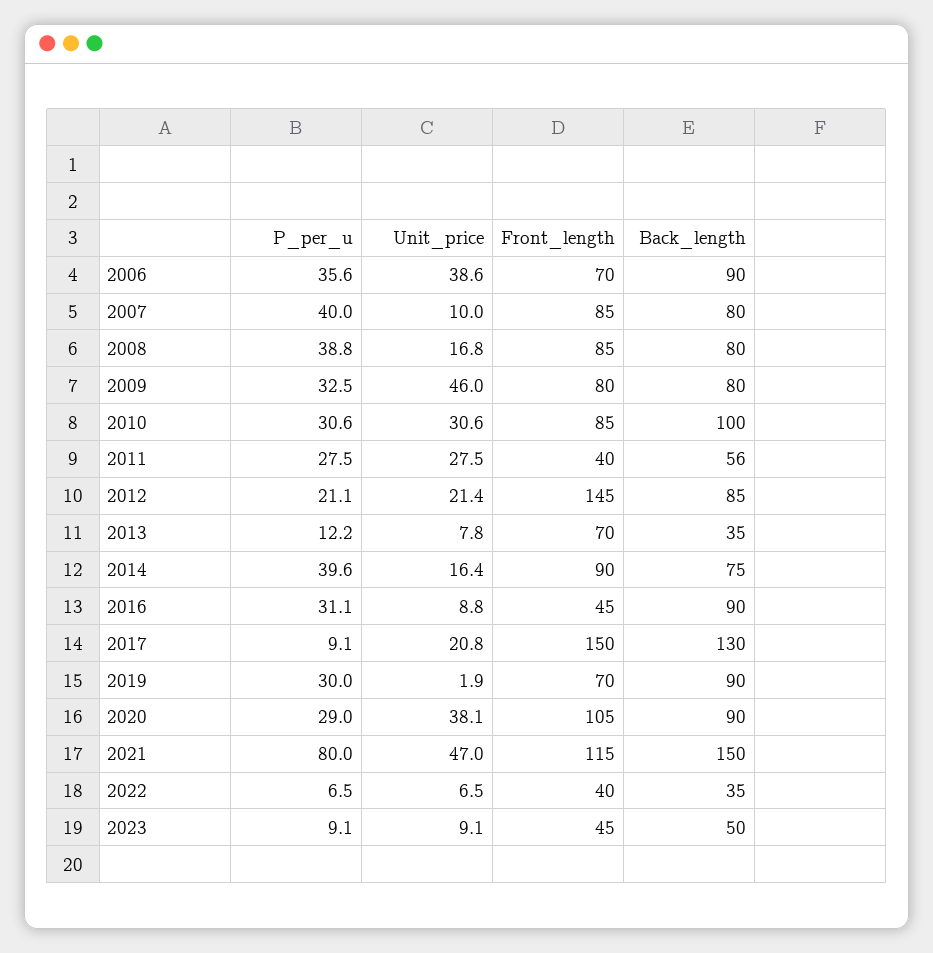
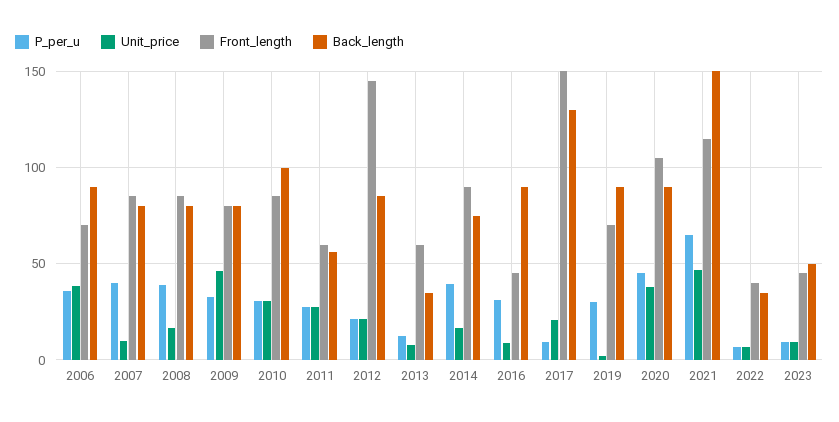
Front_length, 2011: 40 -> 60
Front_length, 2013: 70 -> 60
P_per_u, 2020: 29 -> 45
P_per_u, 2021: 80 -> 65

